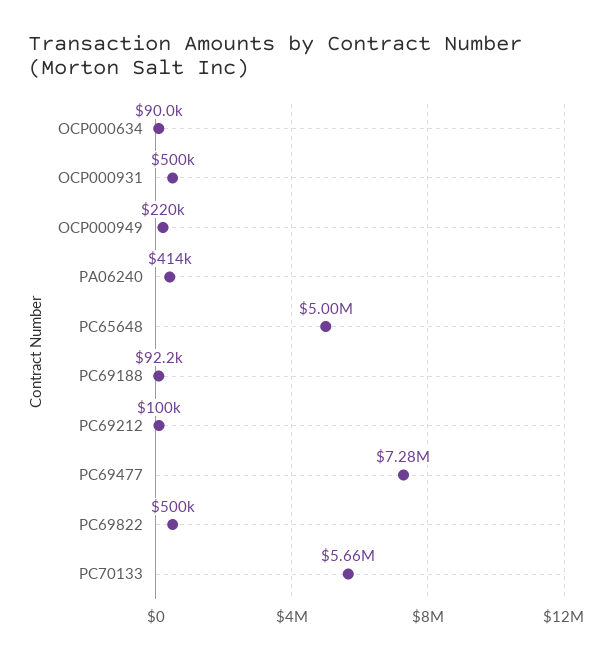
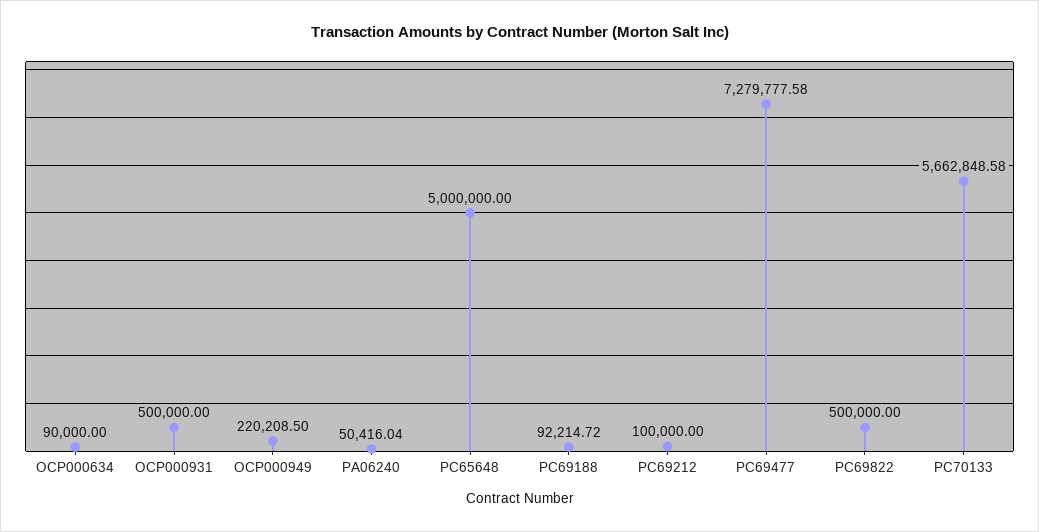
PA06240: 414000 -> 50416.04

